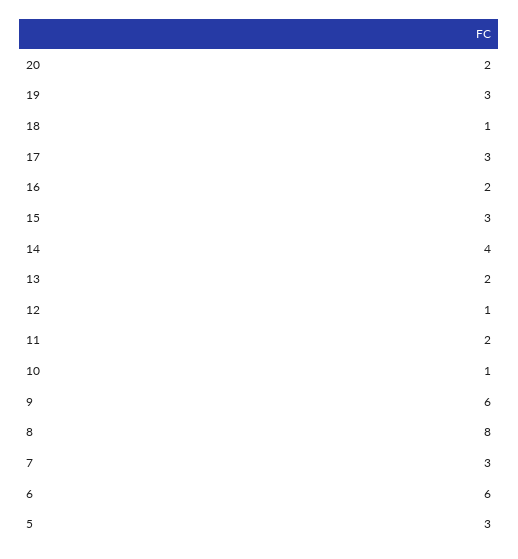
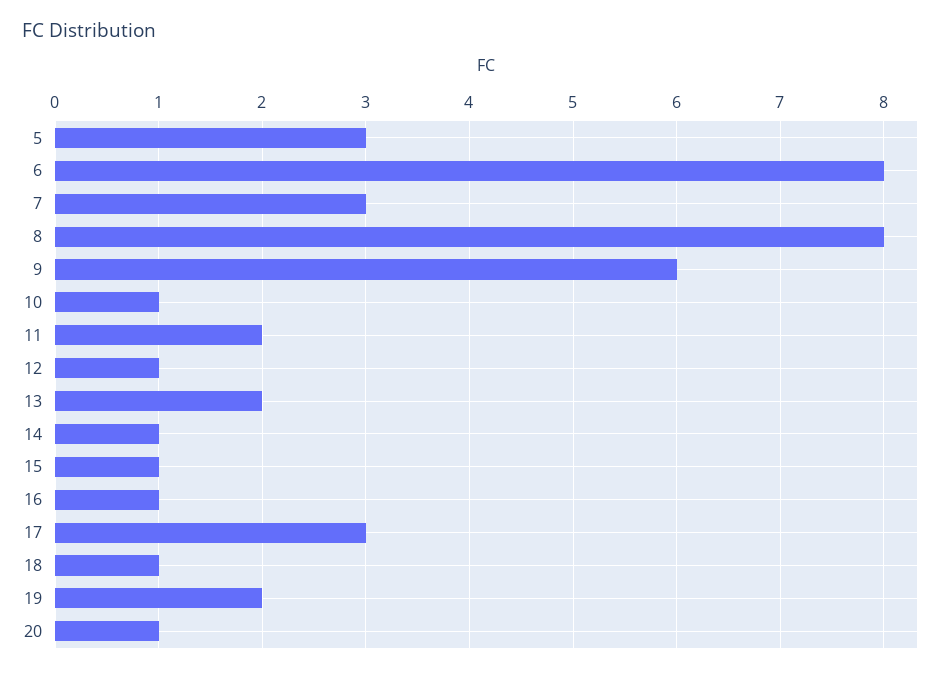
20: 2 -> 1
19: 3 -> 2
16: 2 -> 1
15: 3 -> 1
14: 4 -> 1
6: 6 -> 8

